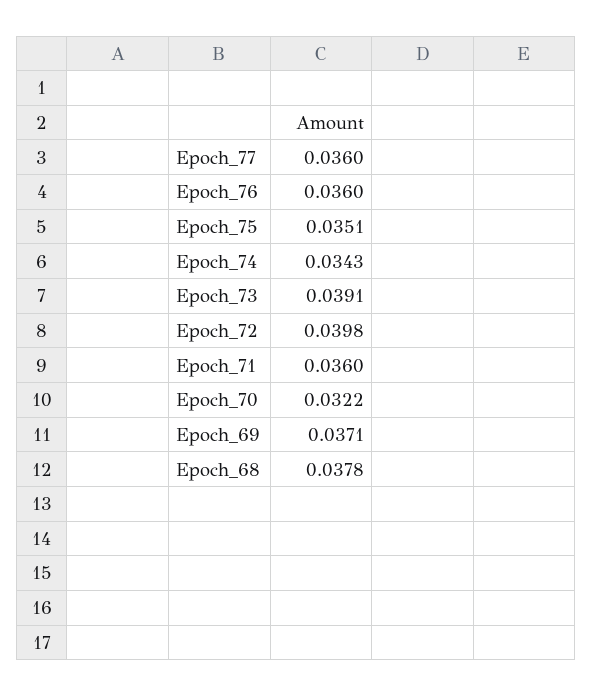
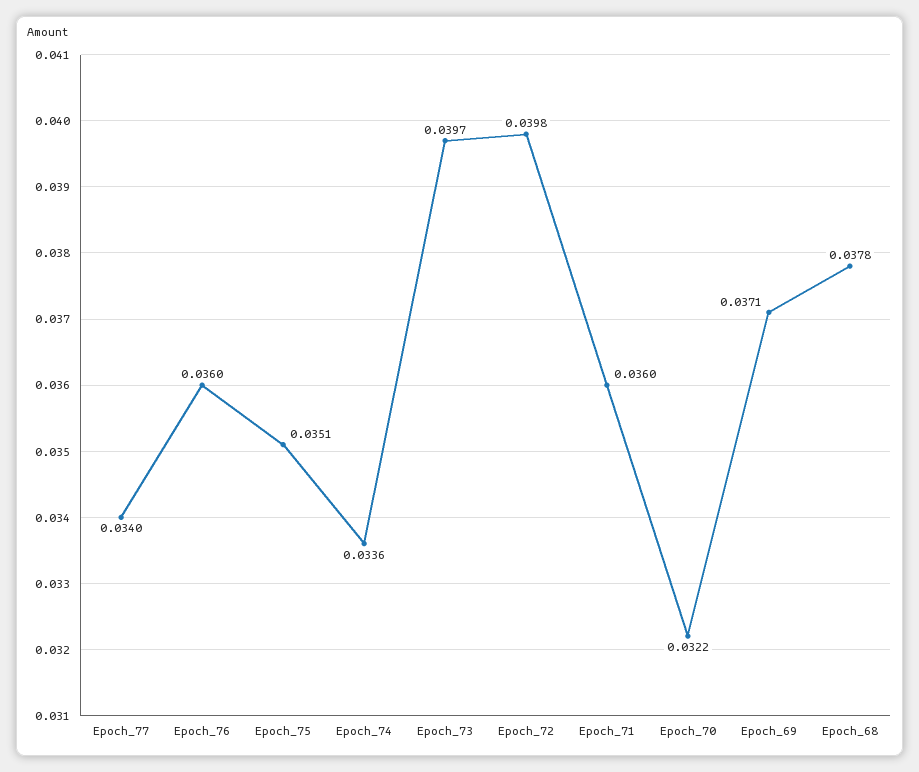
Epoch_77: 0.036 -> 0.034
Epoch_74: 0.0343 -> 0.0336
Epoch_73: 0.0391 -> 0.0397

